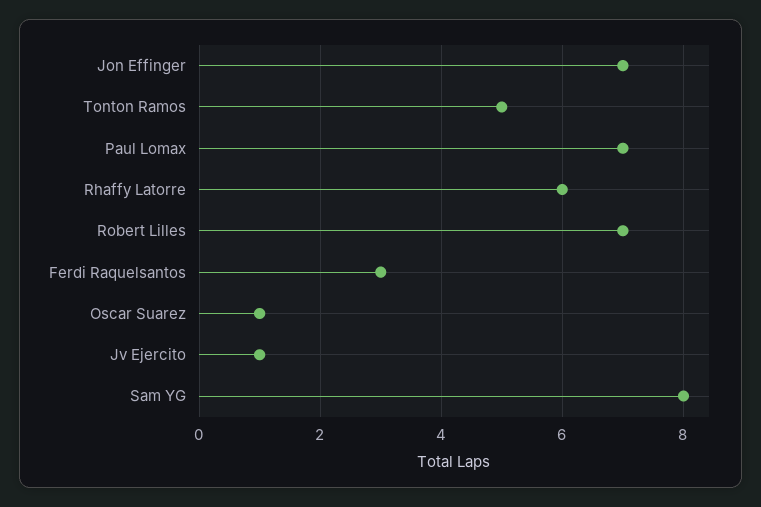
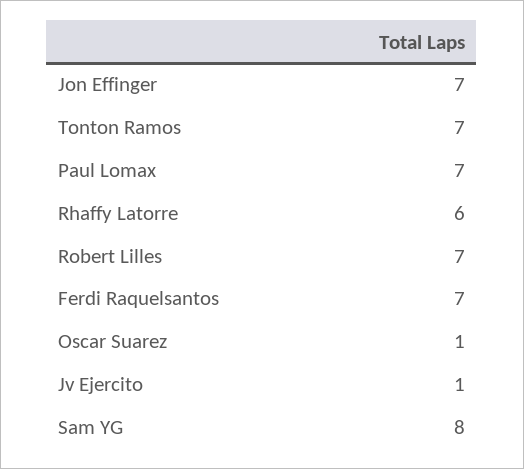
Tonton Ramos: 5 -> 7
Ferdi Raquelsantos: 3 -> 7

